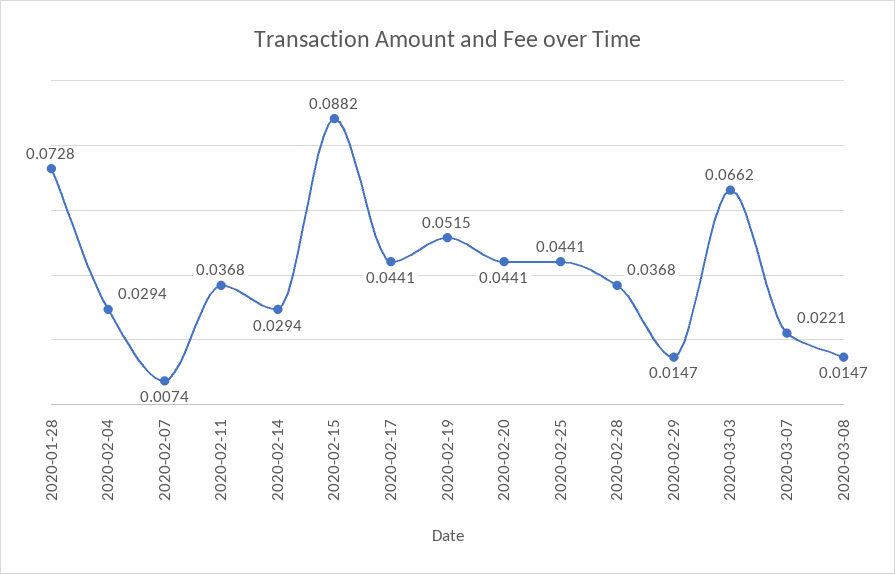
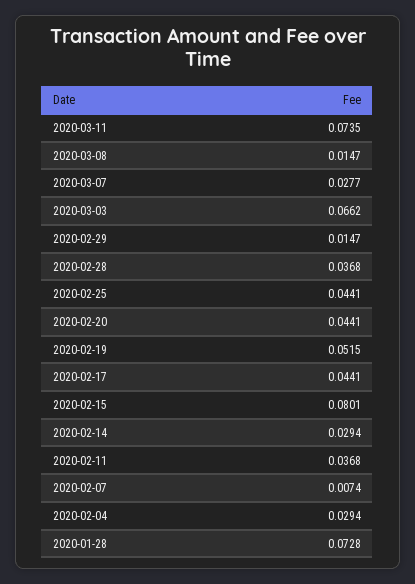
2020-02-15: 0.0882 -> 0.0801
2020-03-07: 0.0221 -> 0.0277
2020-03-11: none -> 0.0735

